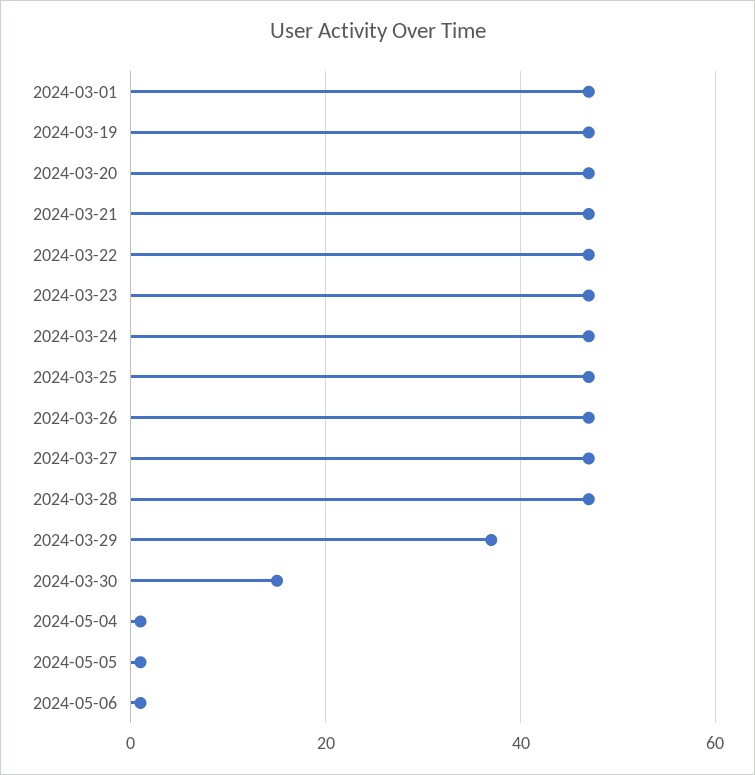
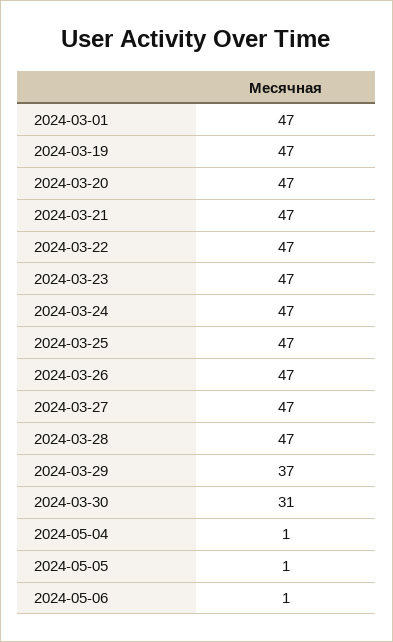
2024-03-30: 15 -> 31

